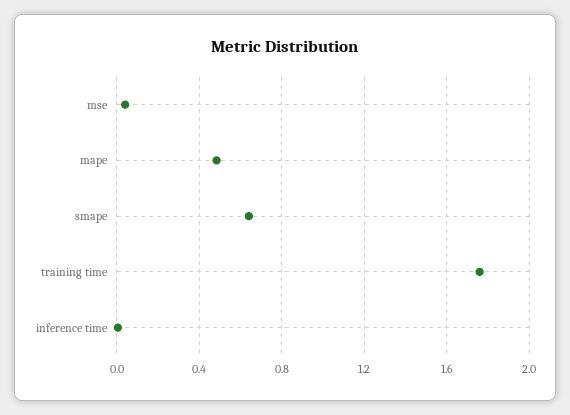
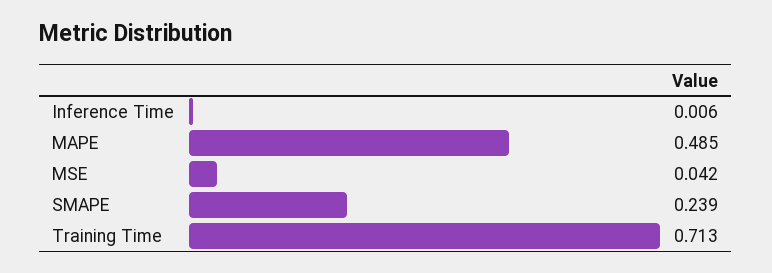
smape: 0.65 -> 0.239
training time: 1.75 -> 0.713

